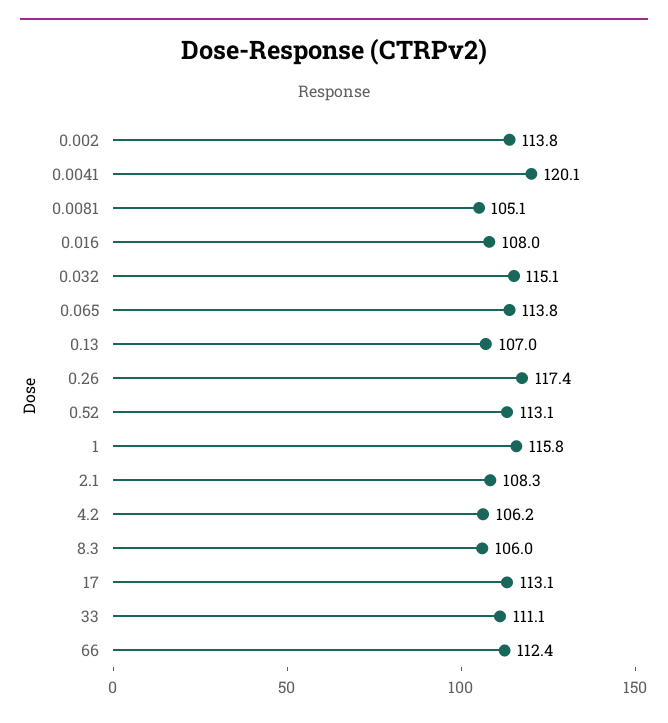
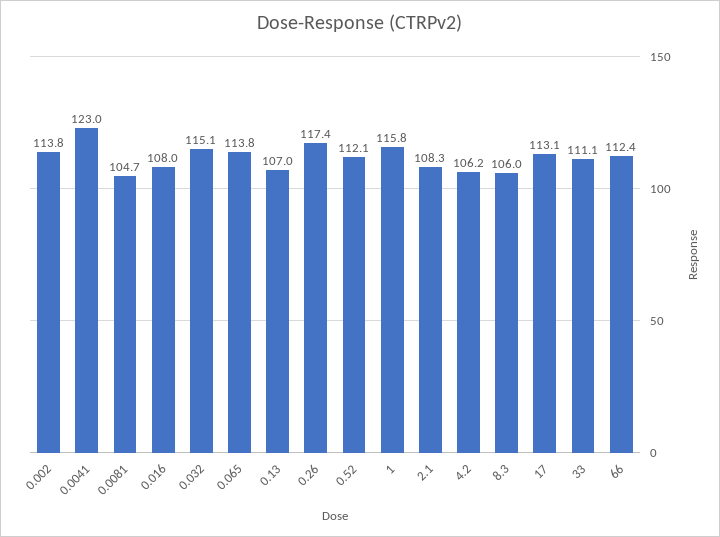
0.0041: 120.1 -> 123
0.0081: 105.1 -> 104.7
0.52: 113.1 -> 112.1

